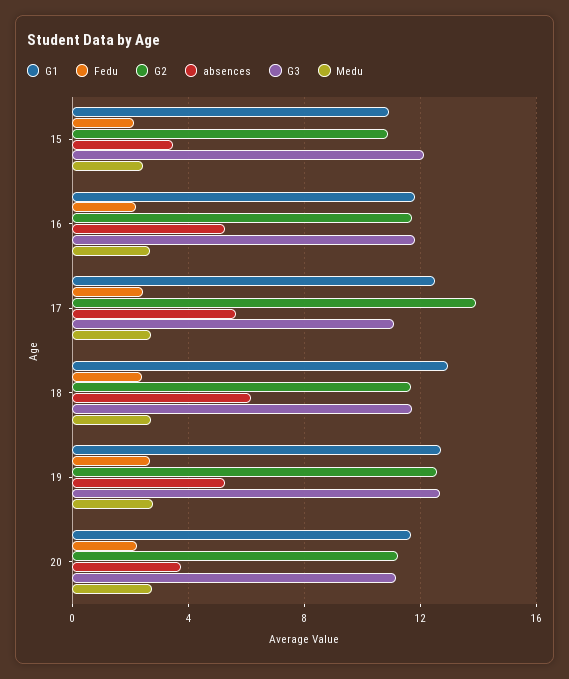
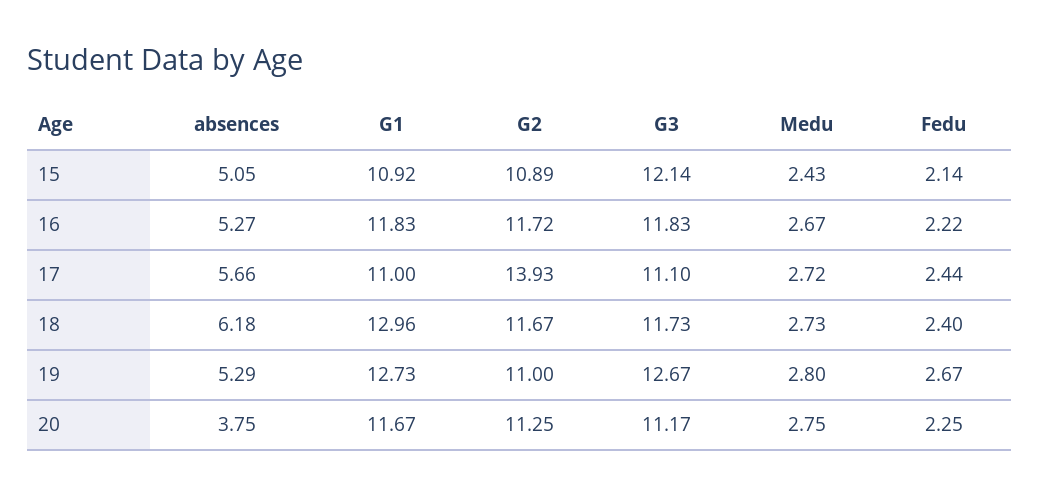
absences, 15: 3.5 -> 5.05
G1, 17: 12.5 -> 11
G2, 19: 12.5 -> 11

